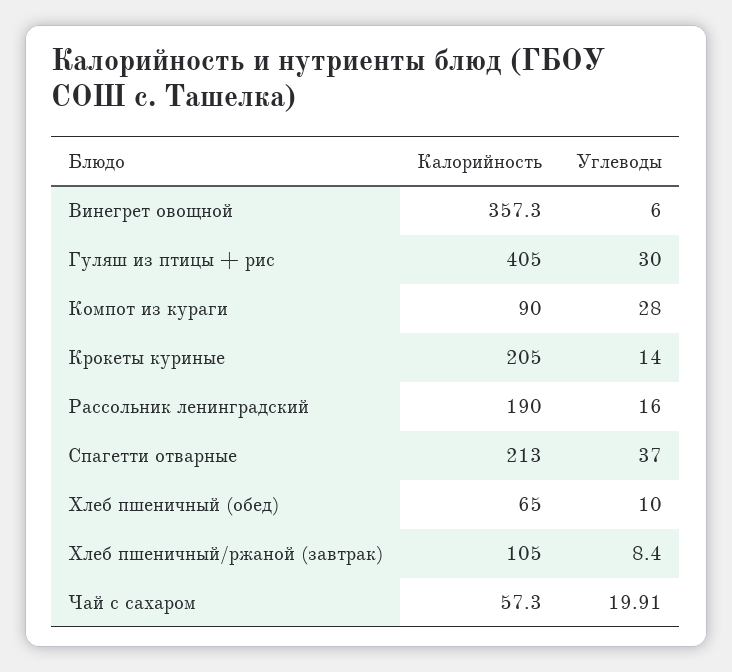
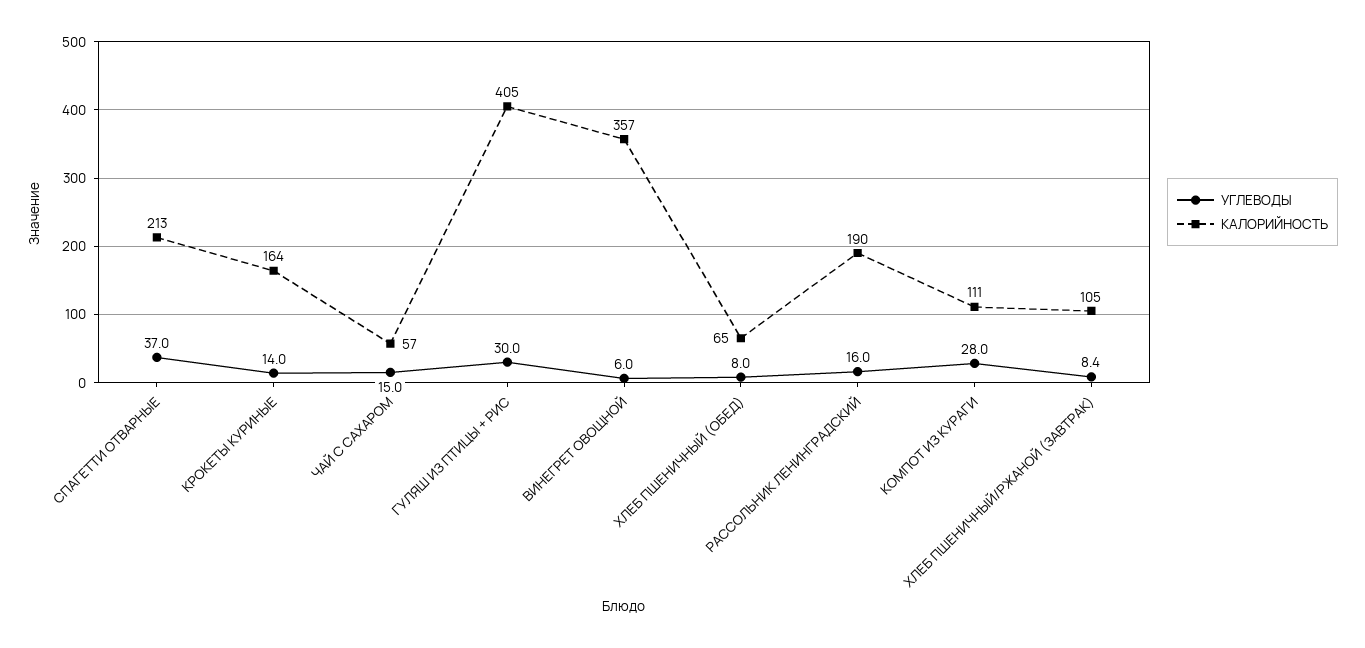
Калорийность, Компот из кураги: 90 -> 111
Калорийность, Крокеты куриные: 205 -> 164
Углеводы, Хлеб пшеничный (обед): 10 -> 8
Углеводы, Чай с сахаром: 19.91 -> 15

